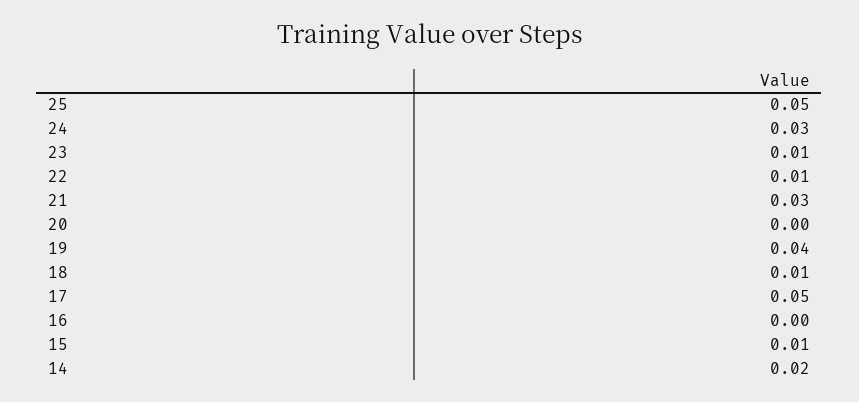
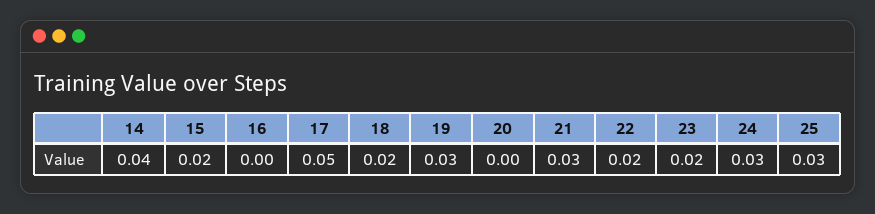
25: 0.05 -> 0.03
23: 0.01 -> 0.02
22: 0.01 -> 0.02
19: 0.04 -> 0.03
18: 0.01 -> 0.02
15: 0.01 -> 0.02
14: 0.02 -> 0.04

